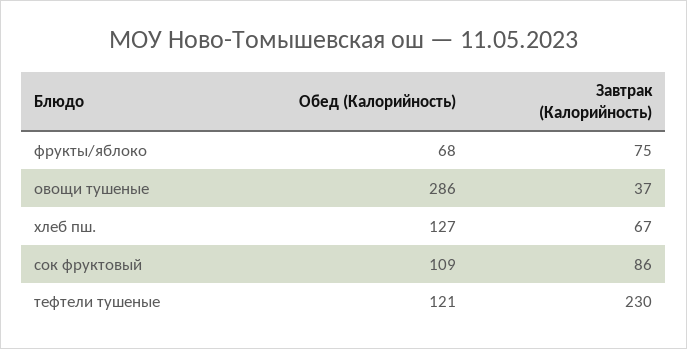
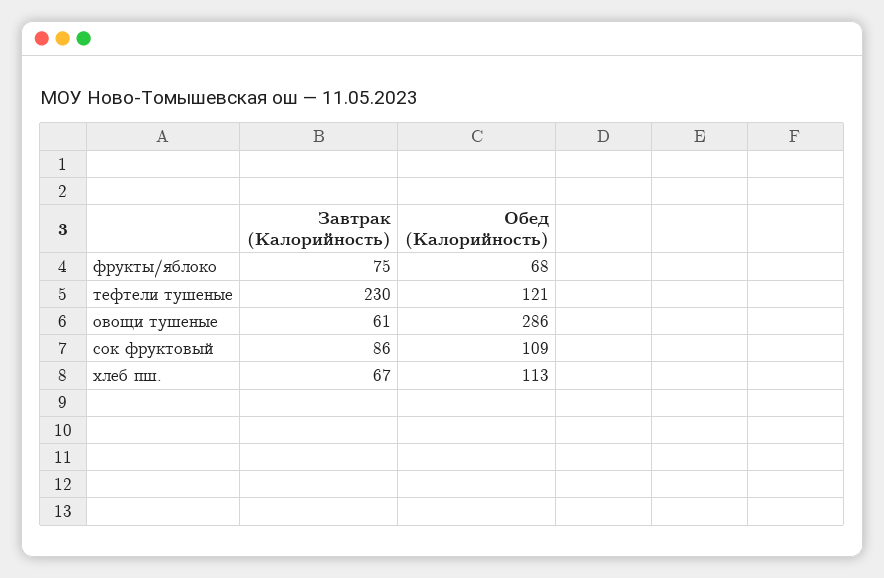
Завтрак (Калорийность), овощи тушеные: 37 -> 61
Обед (Калорийность), хлеб пш.: 127 -> 113

